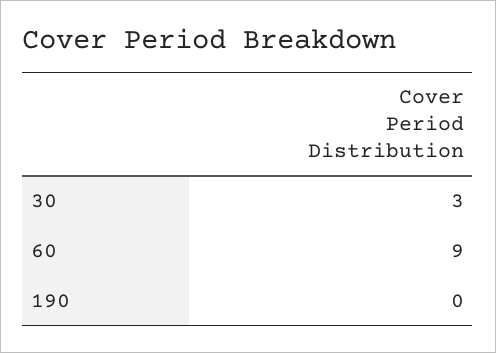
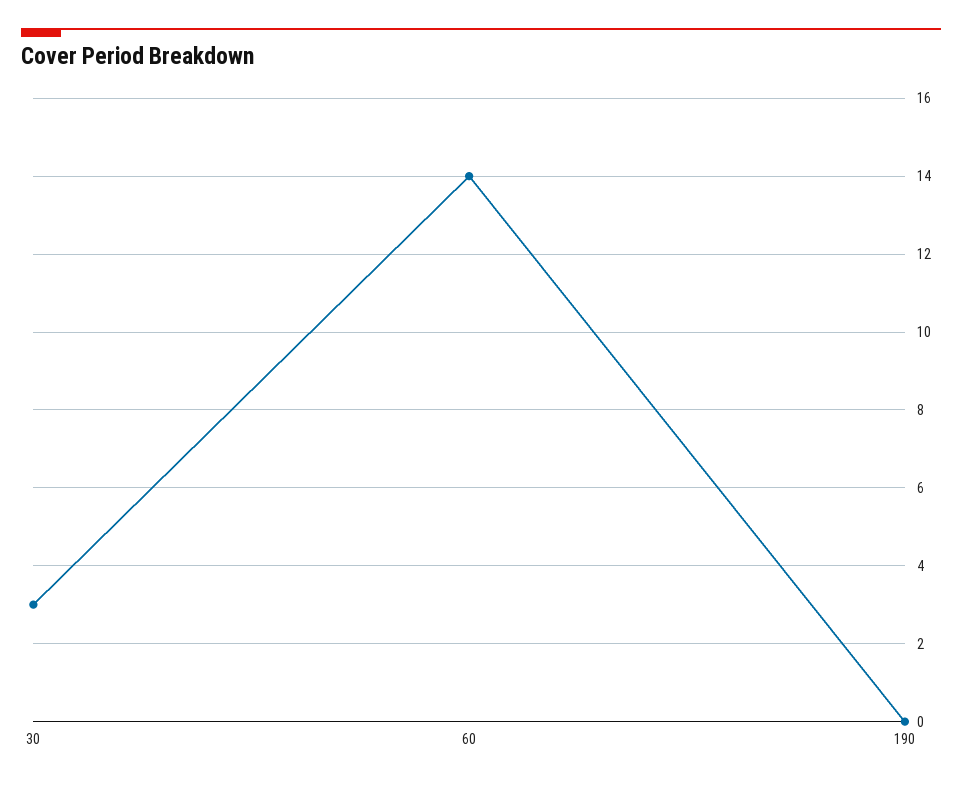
60: 9 -> 14

